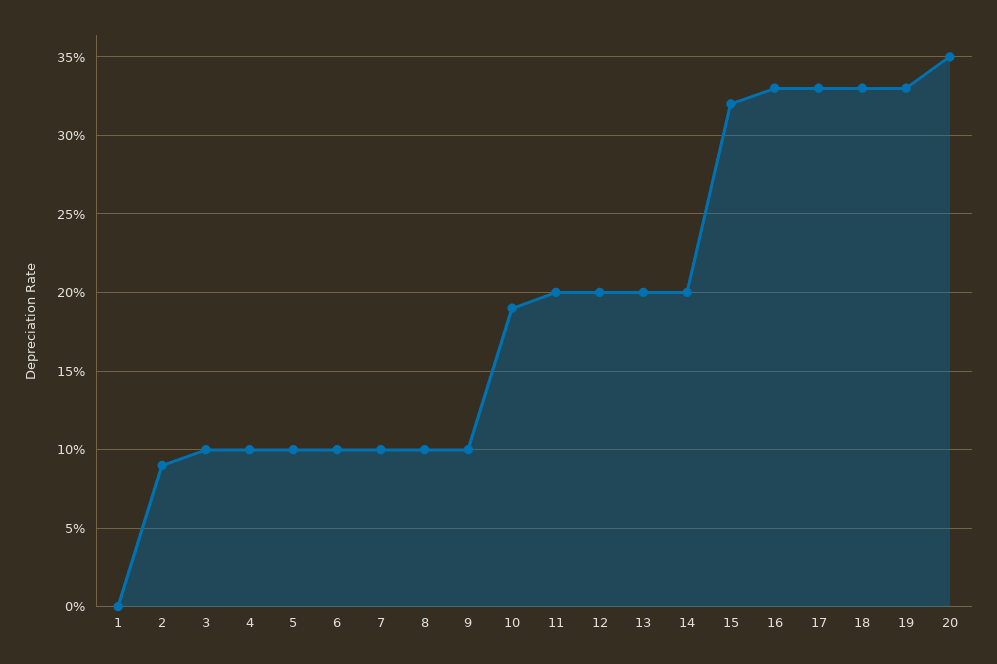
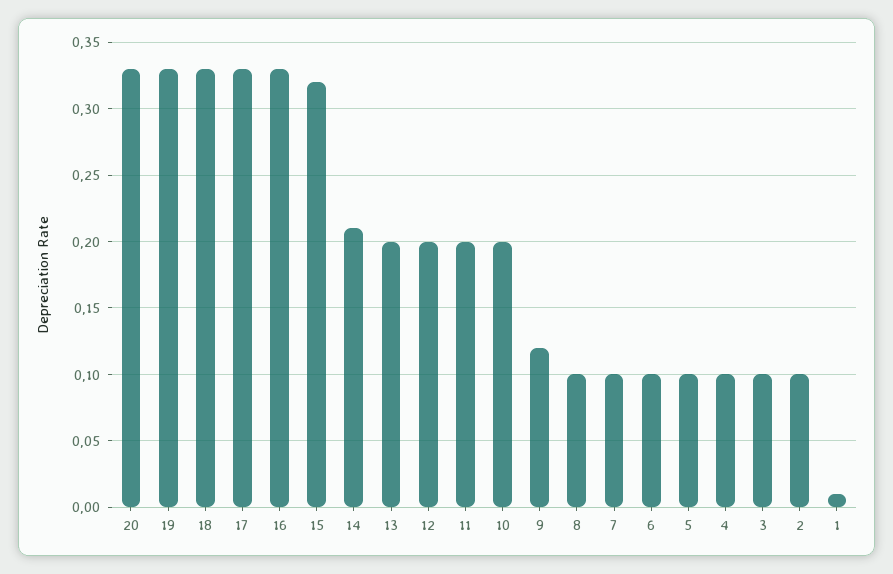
1: 0 -> 0.01
2: 0.09 -> 0.1
9: 0.1 -> 0.12
10: 0.19 -> 0.2
14: 0.2 -> 0.21
20: 0.35 -> 0.33

